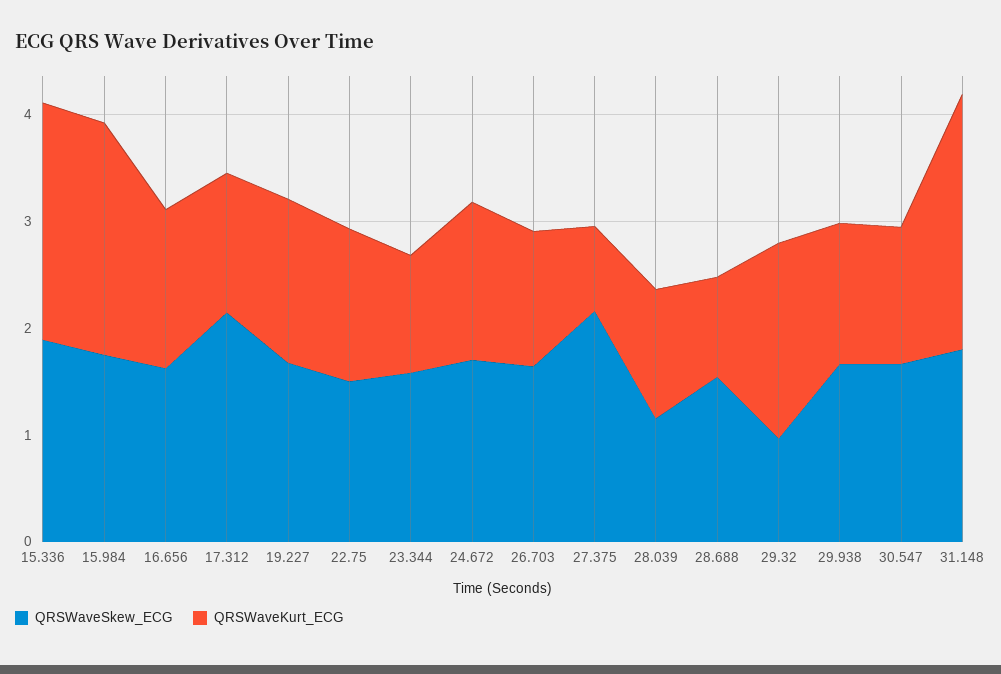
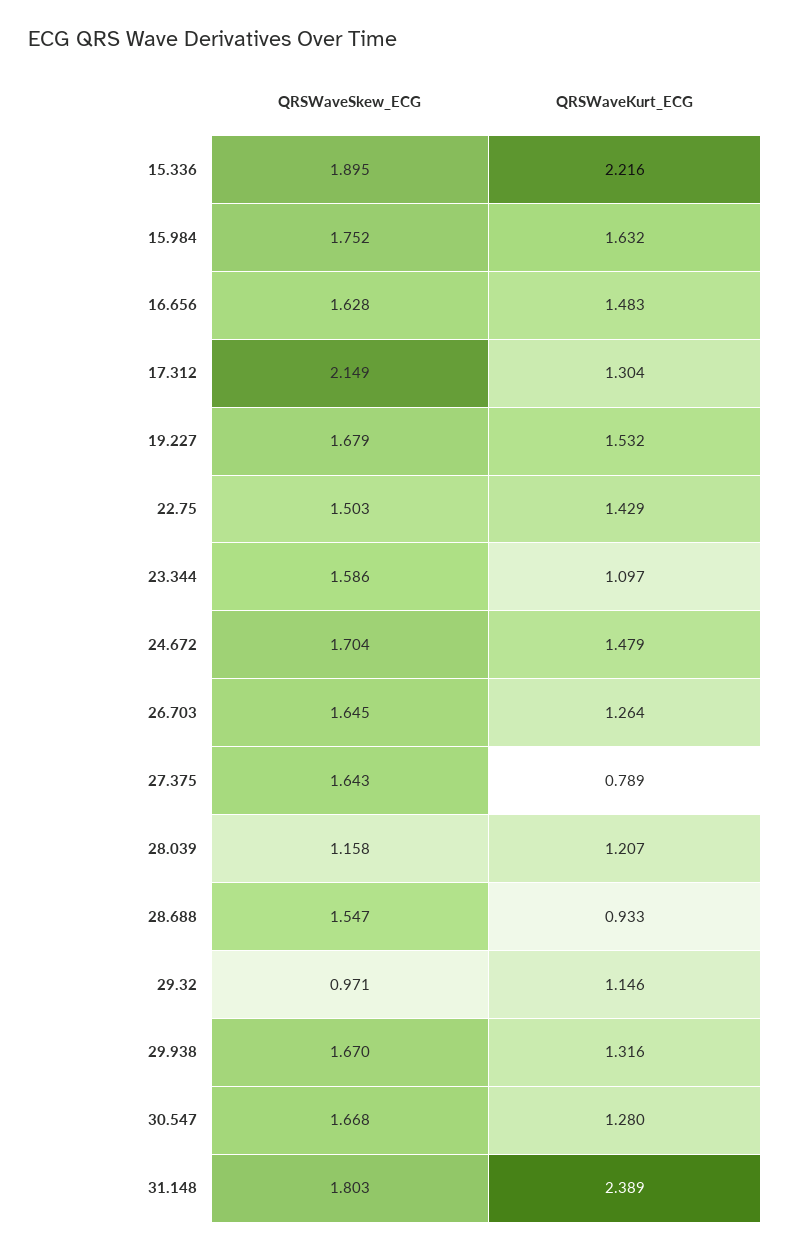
QRSWaveKurt_ECG, 15.984: 2.2 -> 1.632
QRSWaveSkew_ECG, 27.375: 2.2 -> 1.643
QRSWaveKurt_ECG, 29.32: 1.8 -> 1.146

